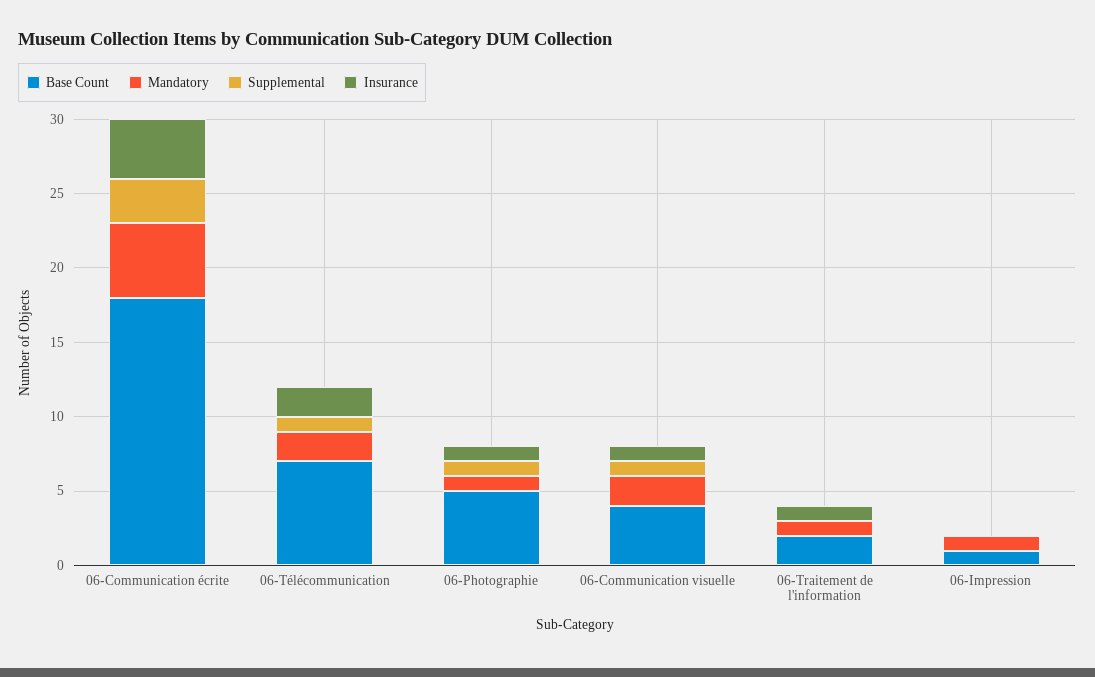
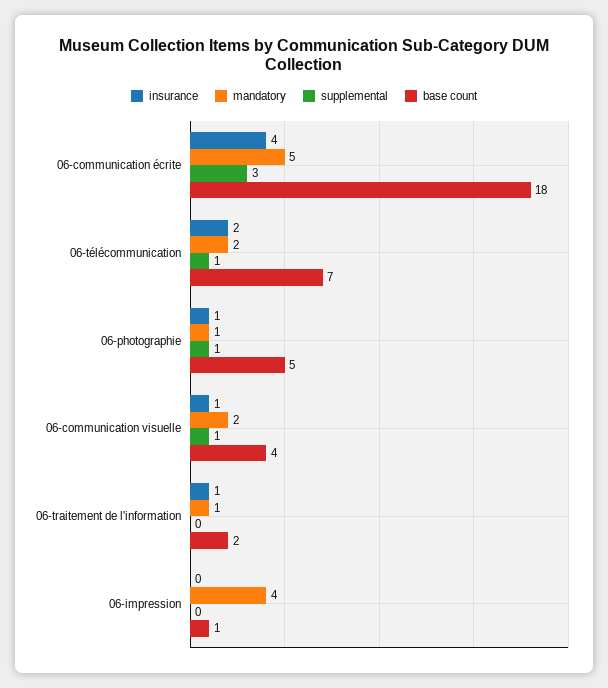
Mandatory, 06-Impression: 1 -> 4

